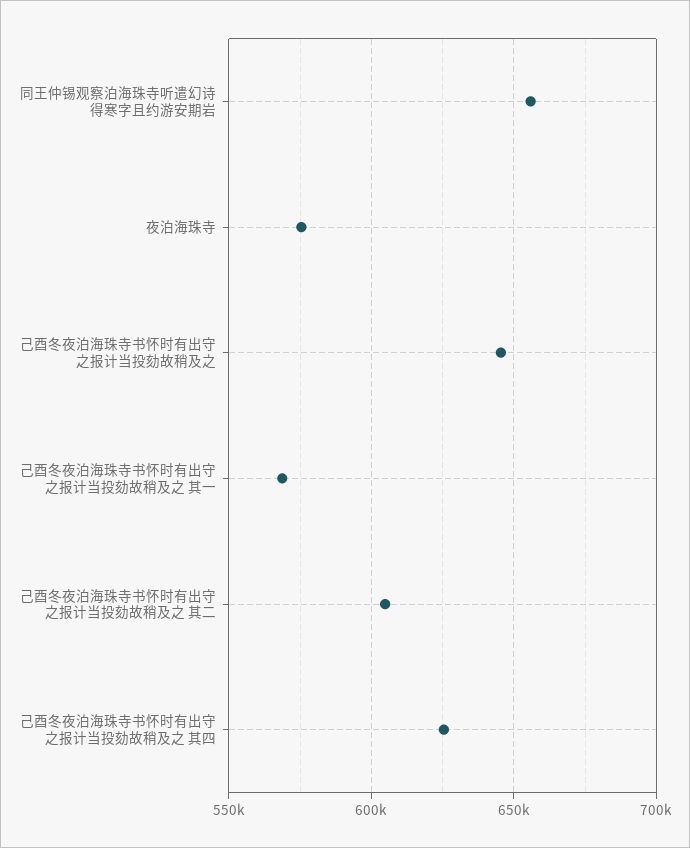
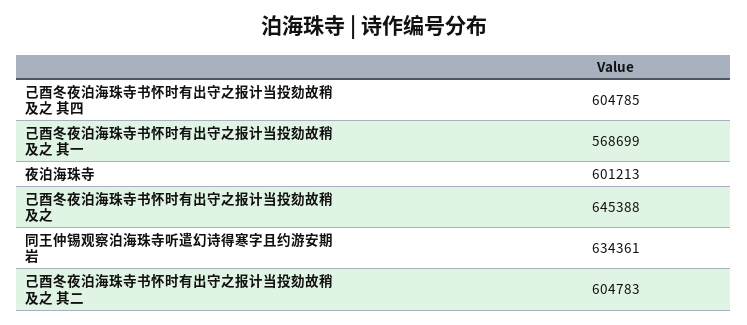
同王仲锡观察泊海珠寺听遣幻诗得寒字且约游安期岩: 655000 -> 634361
夜泊海珠寺: 575000 -> 601213
己酉冬夜泊海珠寺书怀时有出守之报计当投劾故稍及之 其四: 625000 -> 604785

